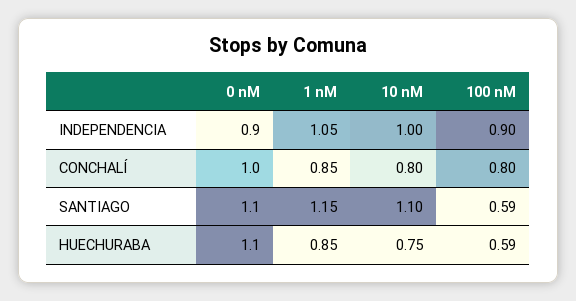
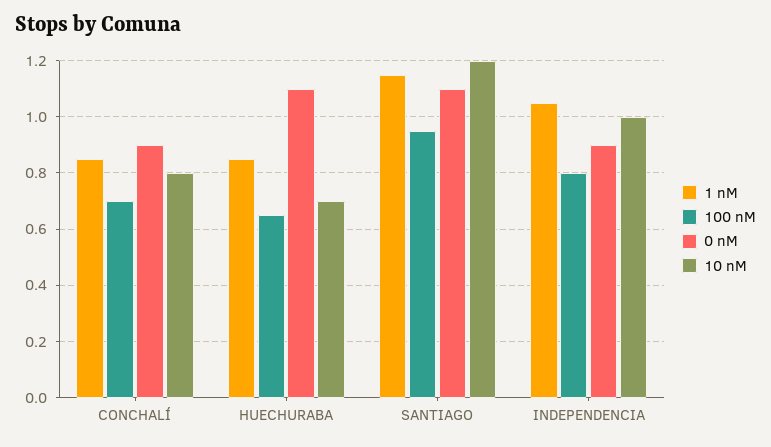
100 nM, INDEPENDENCIA: 0.9 -> 0.8
0 nM, CONCHALÍ: 1 -> 0.9
100 nM, CONCHALÍ: 0.8 -> 0.7
10 nM, SANTIAGO: 1.1 -> 1.2
100 nM, SANTIAGO: 0.59 -> 0.95
10 nM, HUECHURABA: 0.75 -> 0.7
100 nM, HUECHURABA: 0.59 -> 0.65

